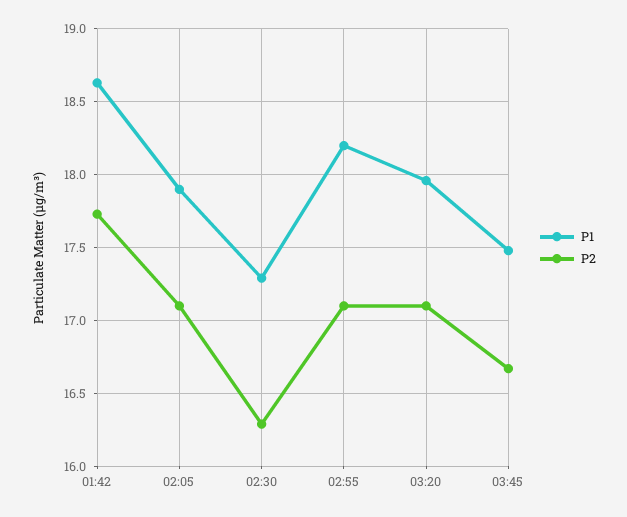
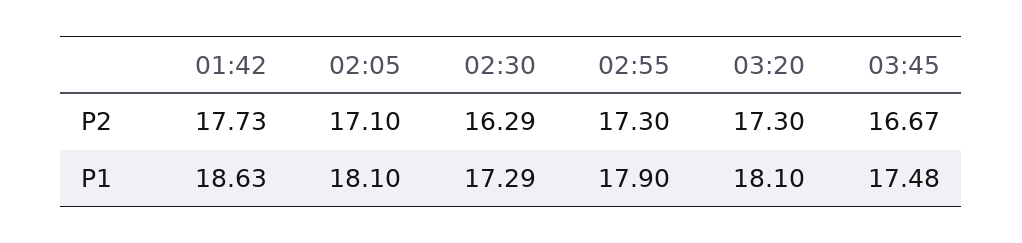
P1, 02:05: 17.9 -> 18.1
P1, 02:55: 18.2 -> 17.9
P2, 02:55: 17.1 -> 17.3
P1, 03:20: 17.95 -> 18.1
P2, 03:20: 17.1 -> 17.3

